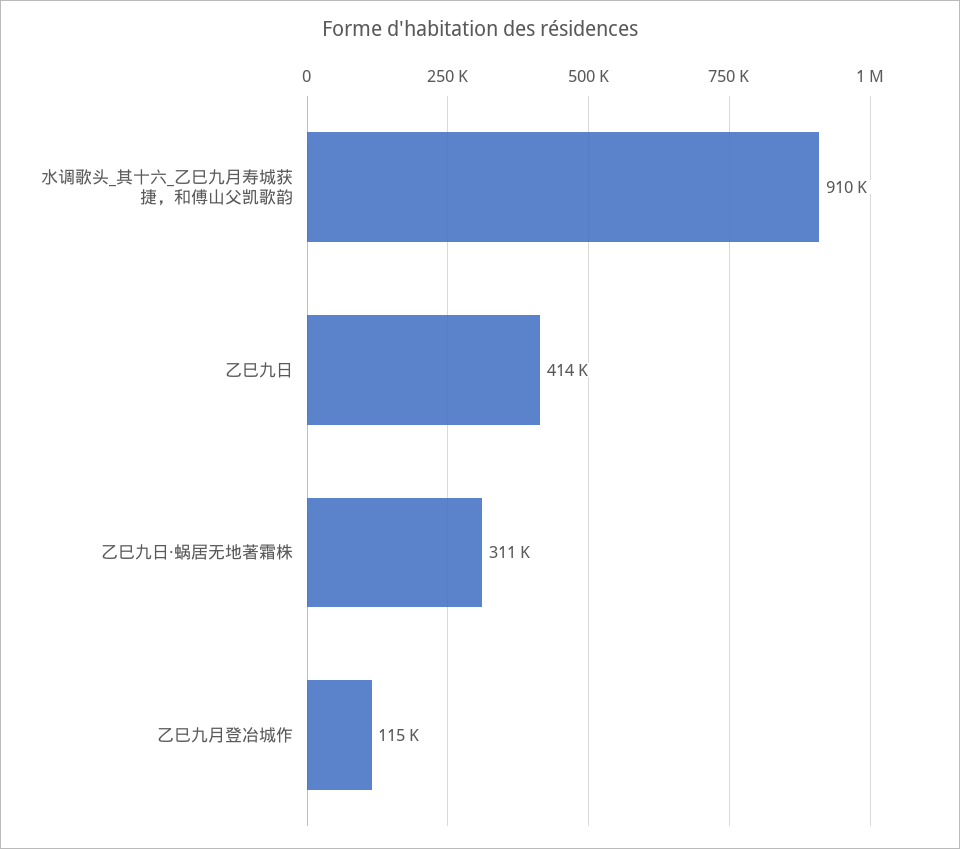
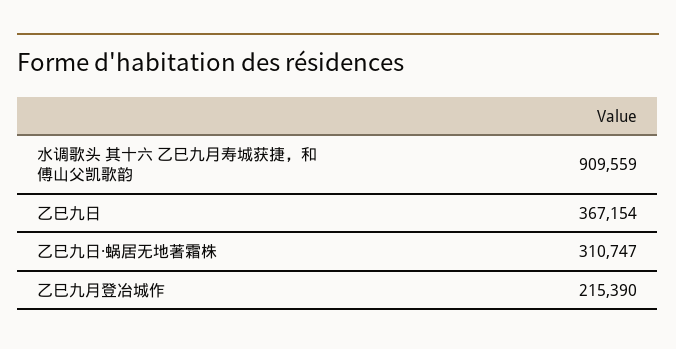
乙巳九日: 414000 -> 367154
乙巳九月登冶城作: 115000 -> 215390

